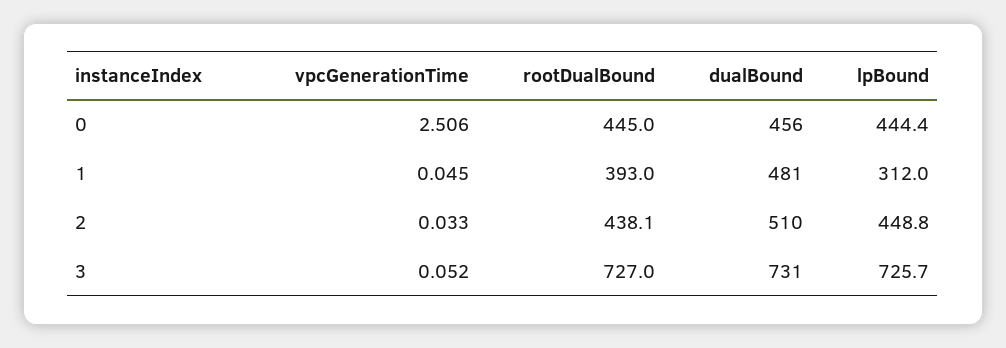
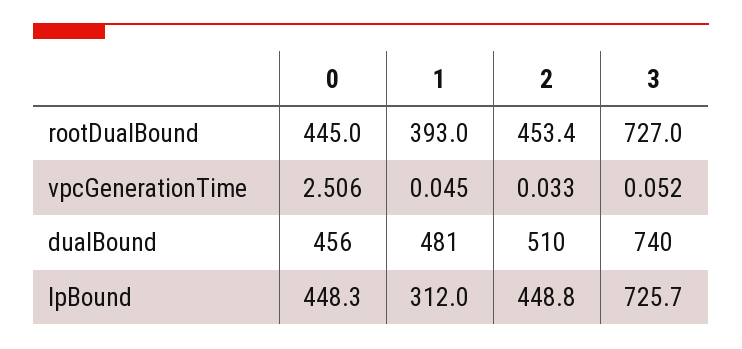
lpBound, 0: 444.4 -> 448.3
rootDualBound, 2: 438.1 -> 453.4
dualBound, 3: 731 -> 740

